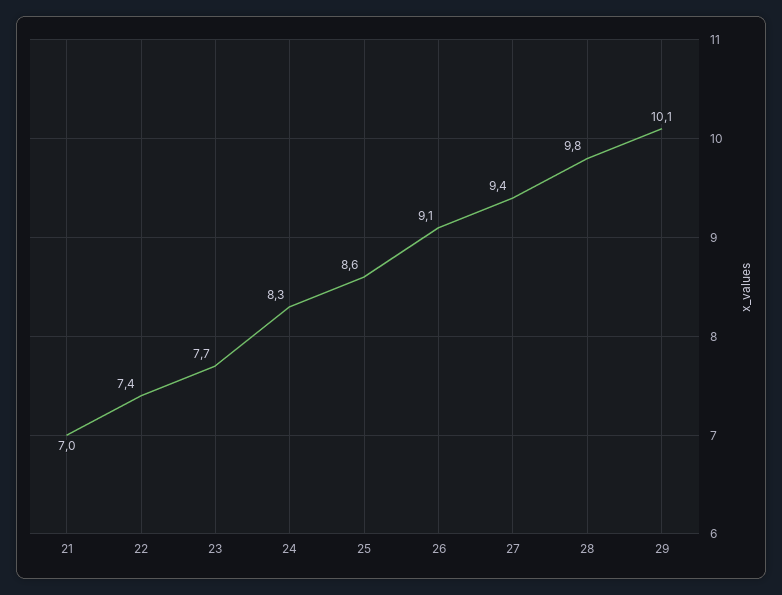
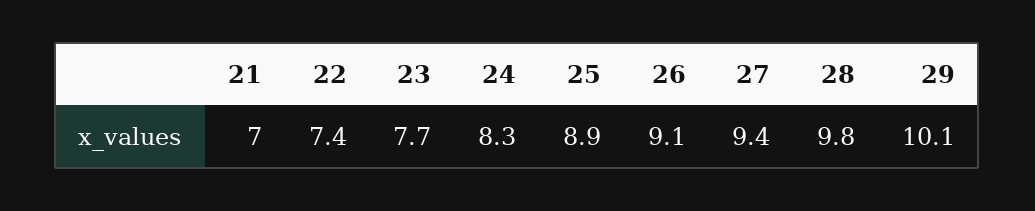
25: 8.6 -> 8.9

